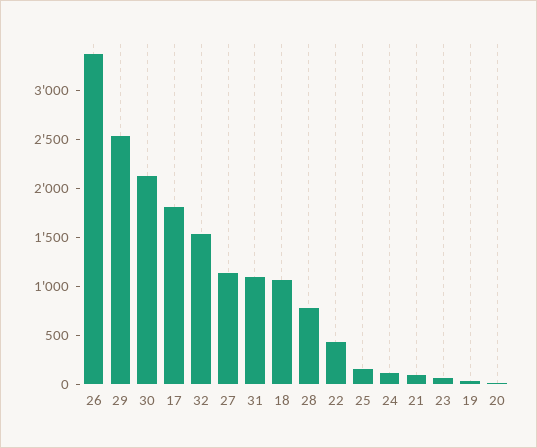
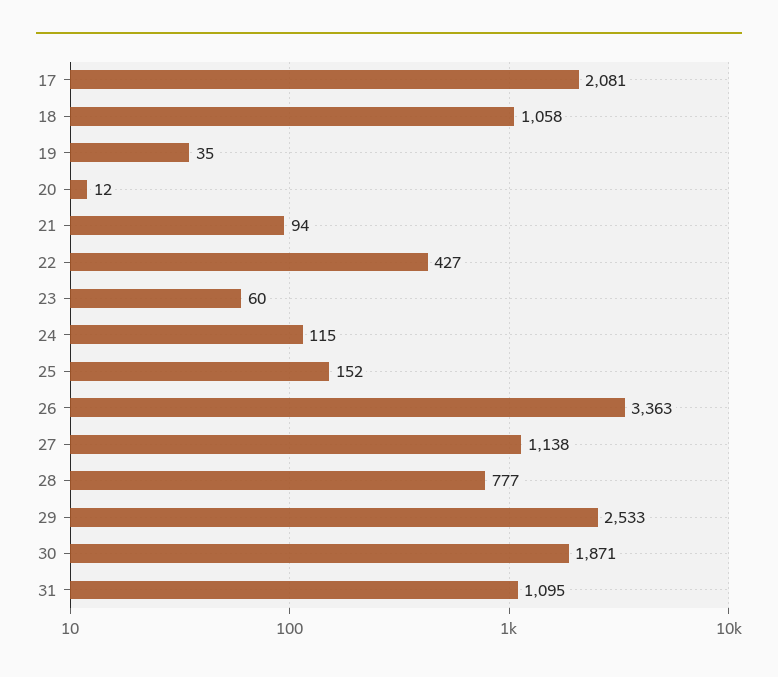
30: 2100 -> 1871
17: 1800 -> 2081
32: 1500 -> none

